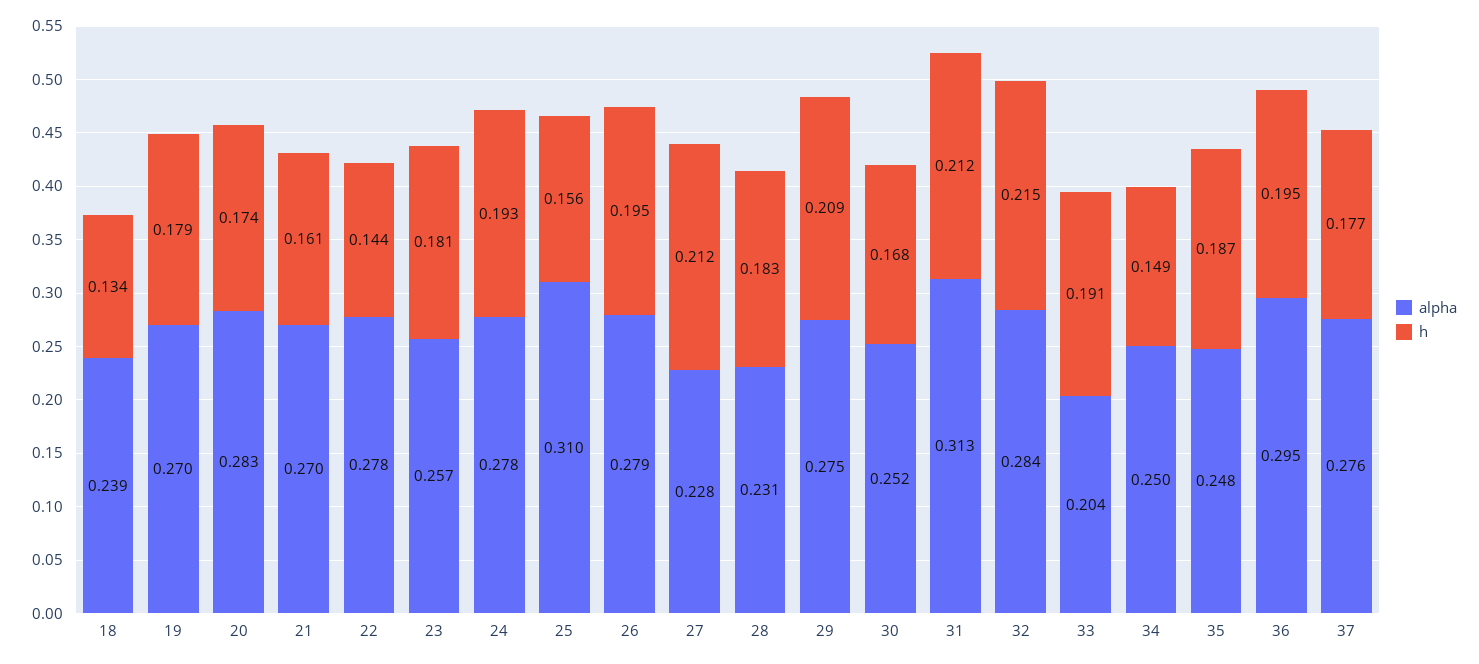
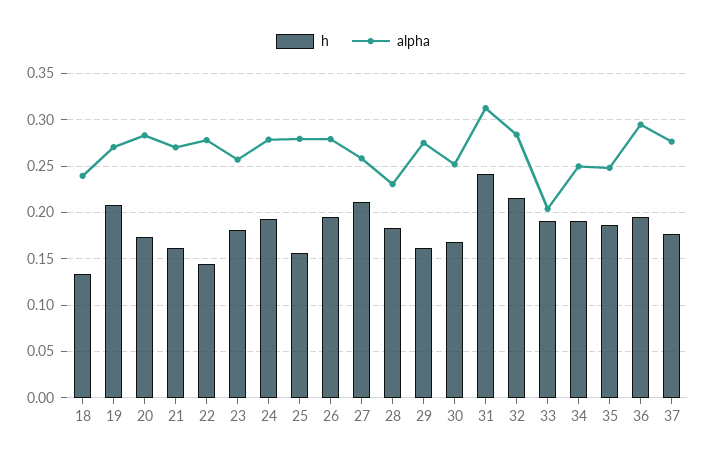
h, 19: 0.179 -> 0.21
alpha, 25: 0.31 -> 0.28
alpha, 27: 0.228 -> 0.26
h, 29: 0.209 -> 0.16
h, 31: 0.212 -> 0.24
h, 34: 0.149 -> 0.19

